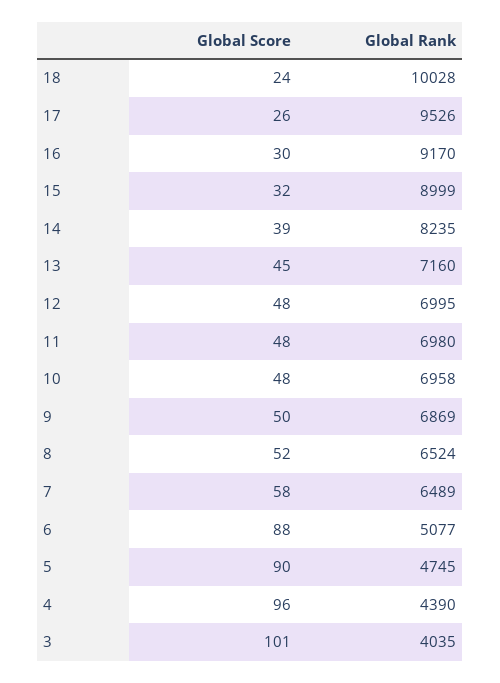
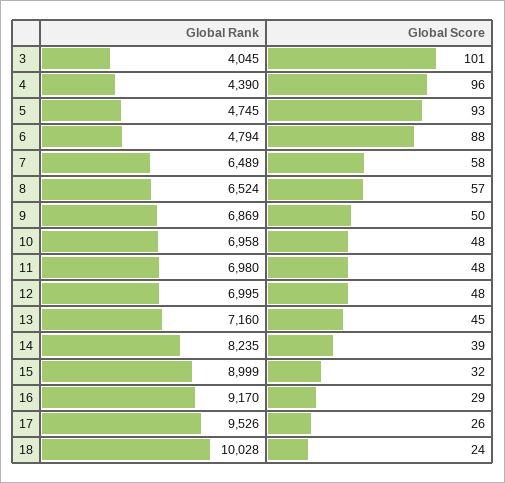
Global Score, 16: 30 -> 29
Global Score, 8: 52 -> 57
Global Rank, 6: 5077 -> 4794
Global Score, 5: 90 -> 93
Global Rank, 3: 4035 -> 4045

